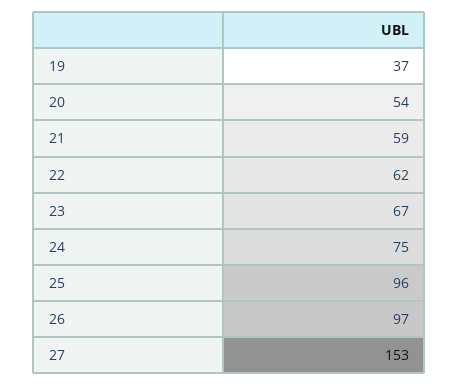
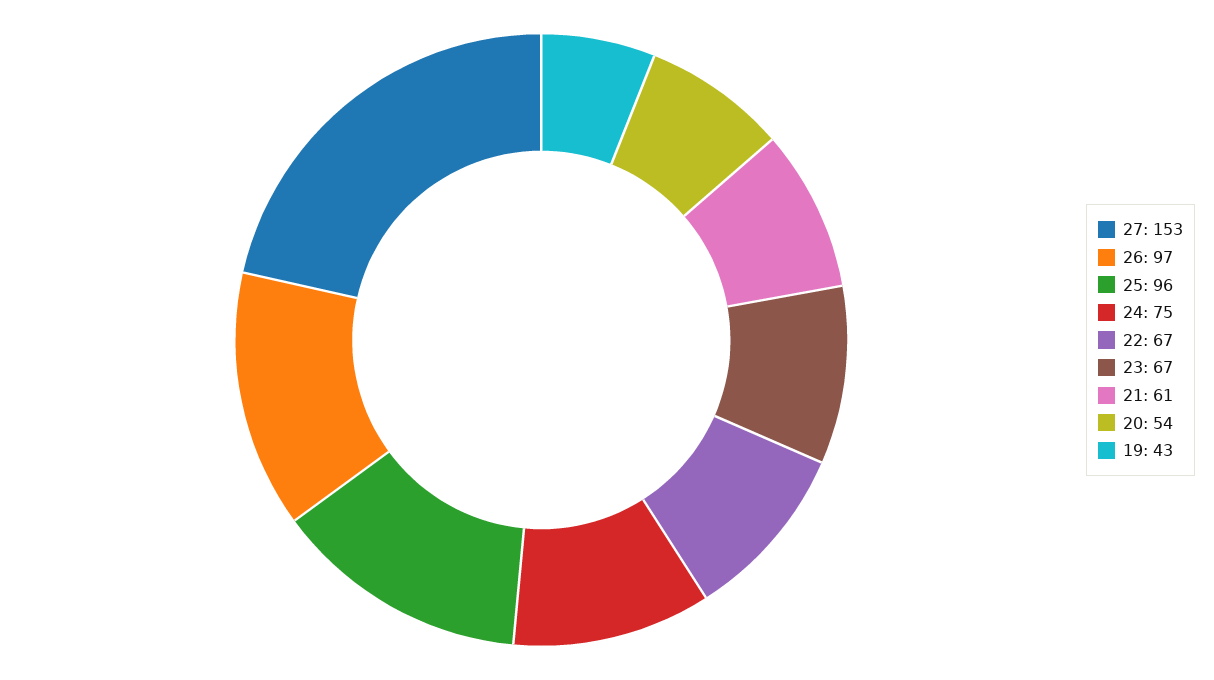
19: 37 -> 43
21: 59 -> 61
22: 62 -> 67

